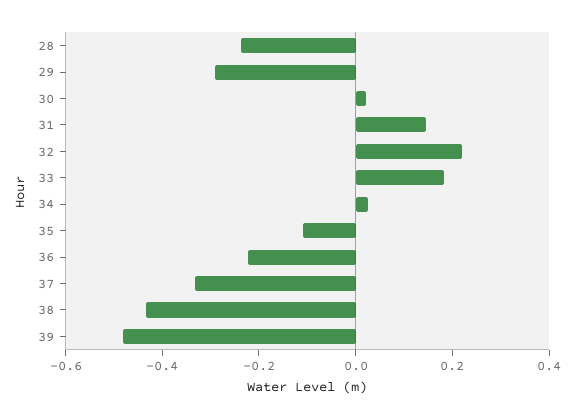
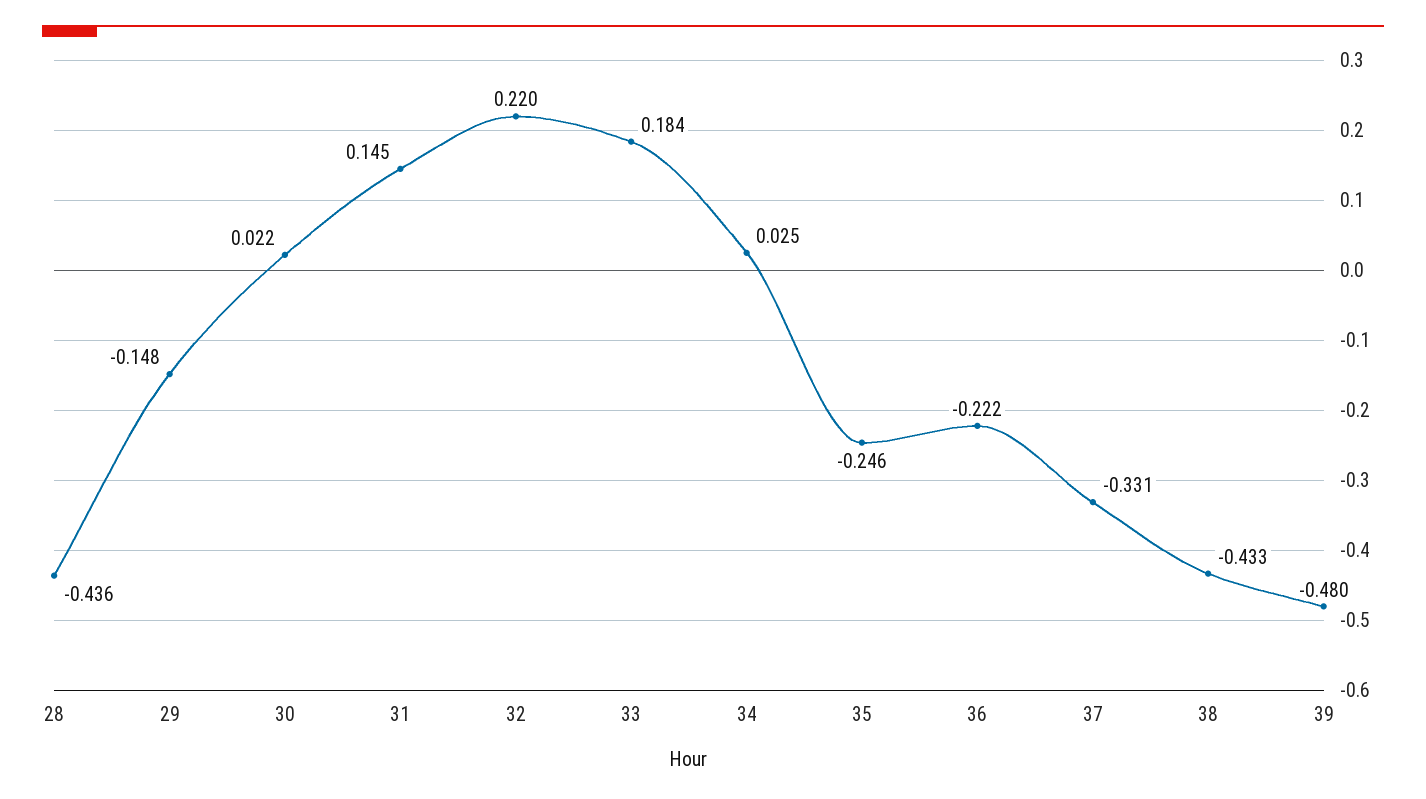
28: -0.25 -> -0.436
29: -0.3 -> -0.148
35: -0.1 -> -0.246

